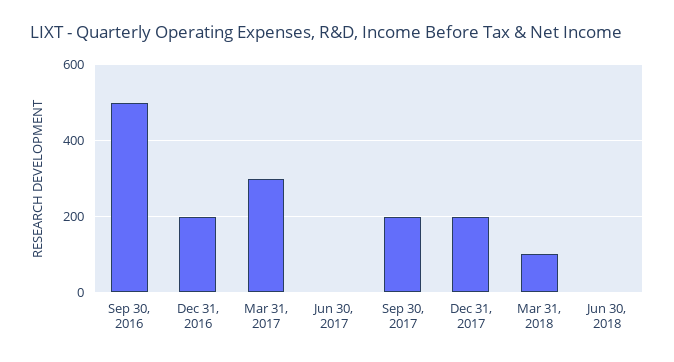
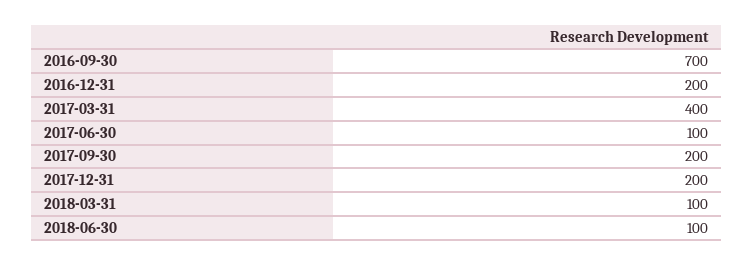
Sep 30, 2016: 500 -> 700
Mar 31, 2017: 300 -> 400
Jun 30, 2017: 0 -> 100
Jun 30, 2018: 0 -> 100

